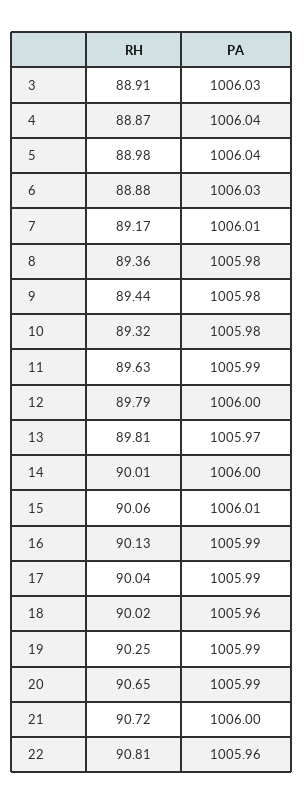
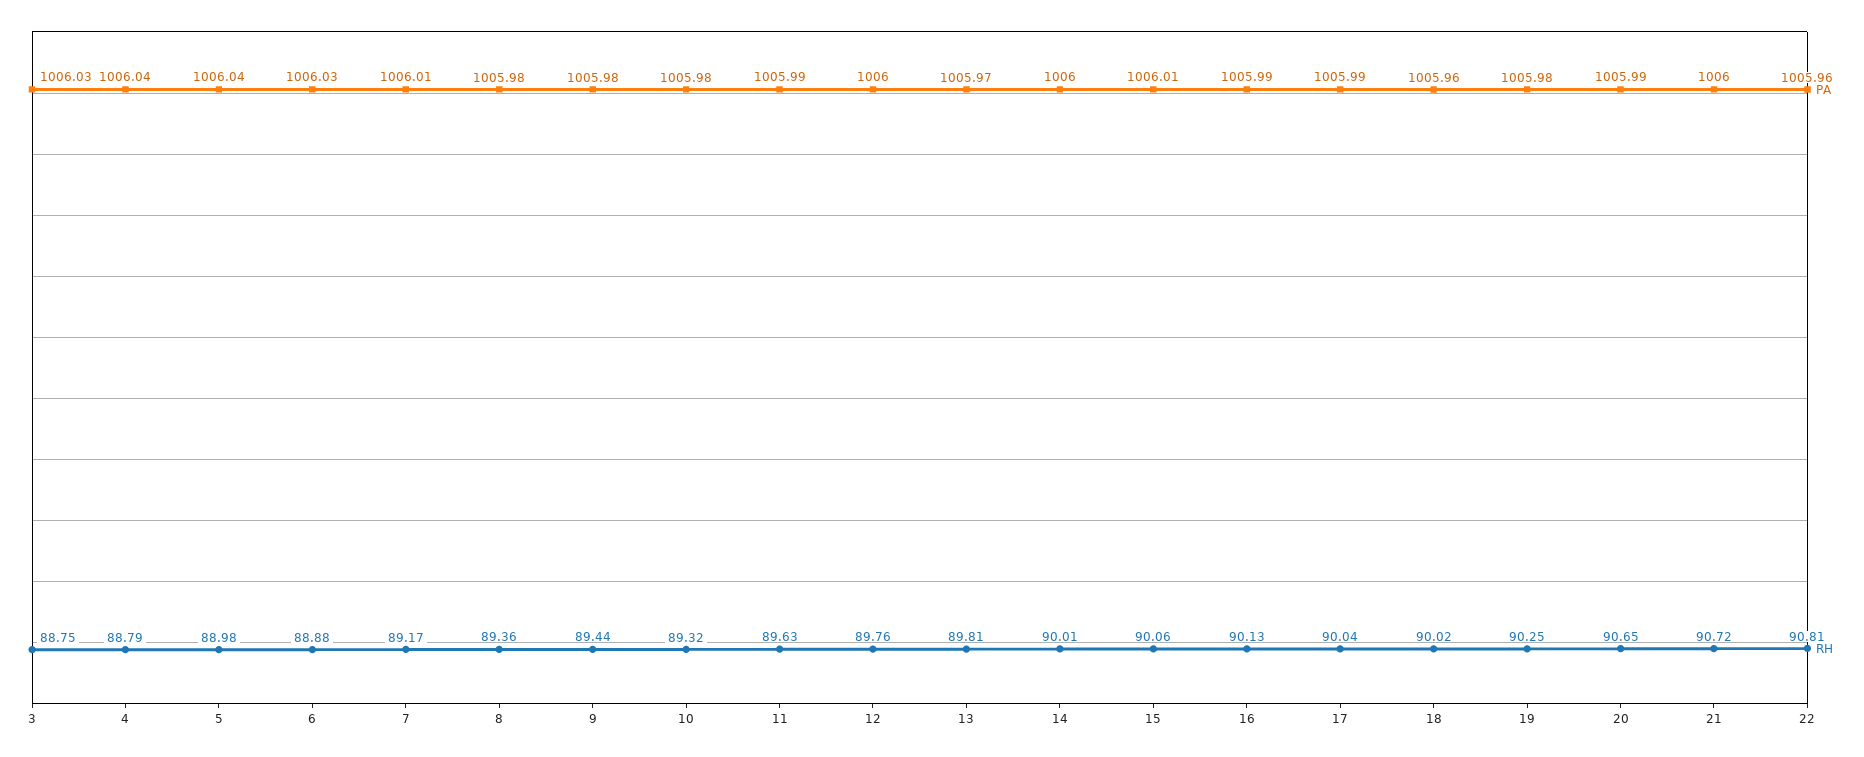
RH, 3: 88.91 -> 88.75
RH, 4: 88.87 -> 88.79
RH, 12: 89.79 -> 89.76
PA, 19: 1005.99 -> 1005.98

